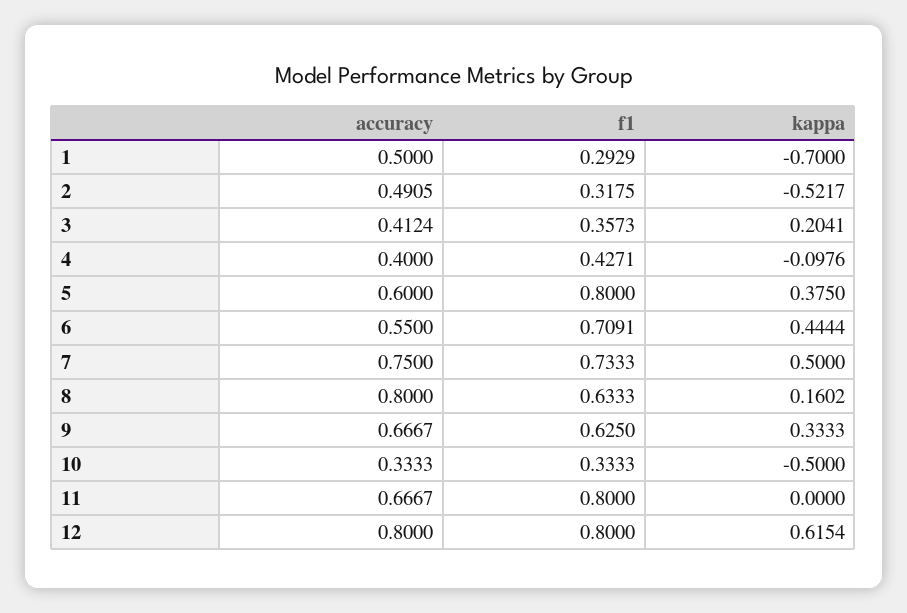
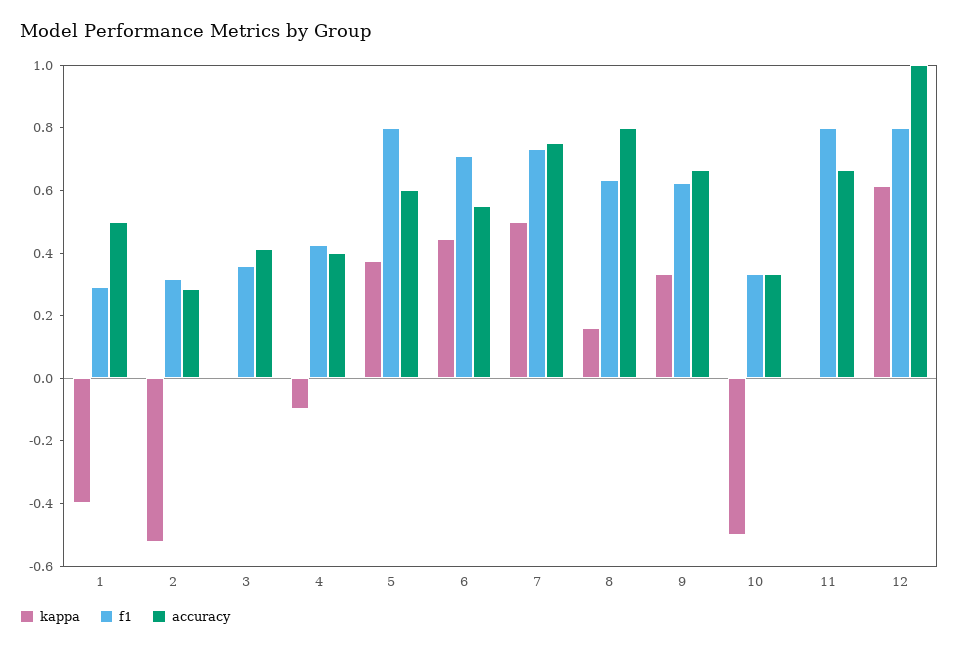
kappa, 1: -0.7 -> -0.4
accuracy, 2: 0.4905 -> 0.3
kappa, 3: 0.2041 -> 0
accuracy, 12: 0.8 -> 1

